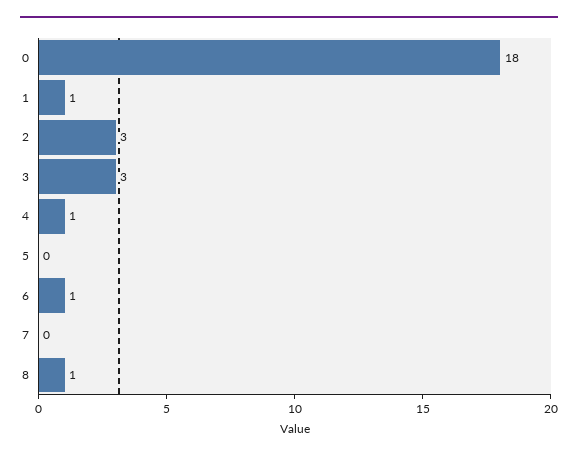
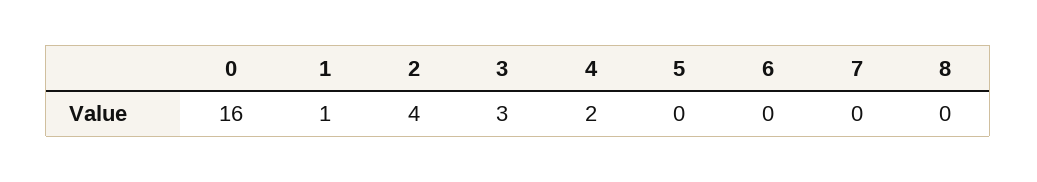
0: 18 -> 16
2: 3 -> 4
4: 1 -> 2
6: 1 -> 0
8: 1 -> 0

